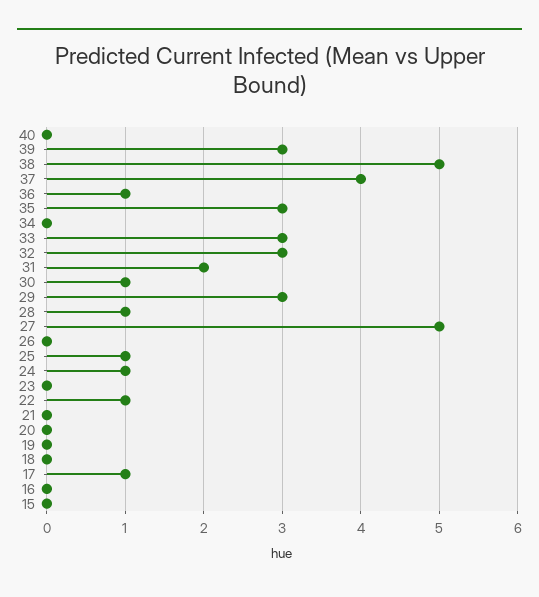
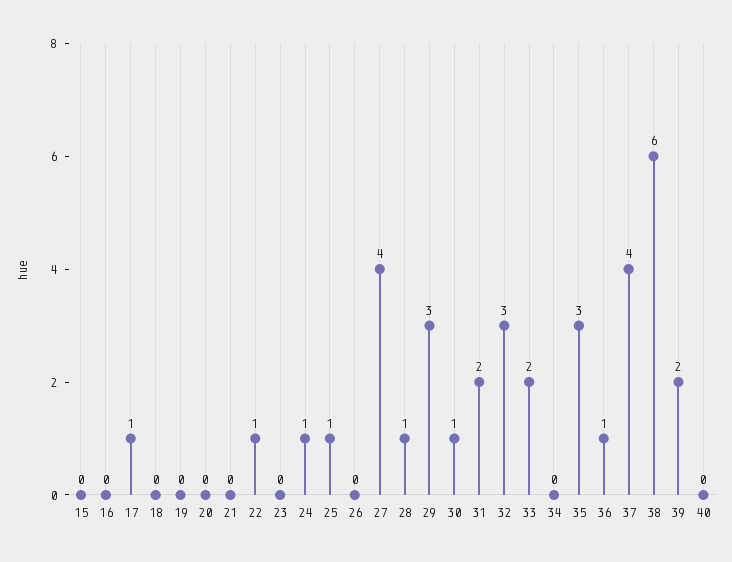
39: 3 -> 2
38: 5 -> 6
33: 3 -> 2
27: 5 -> 4

